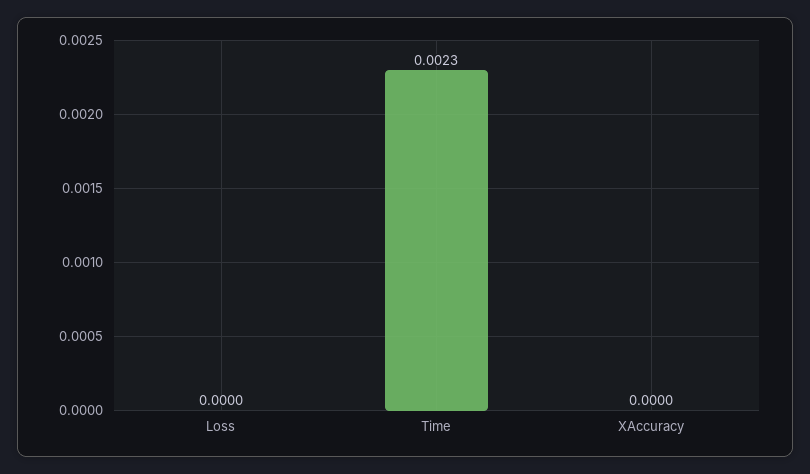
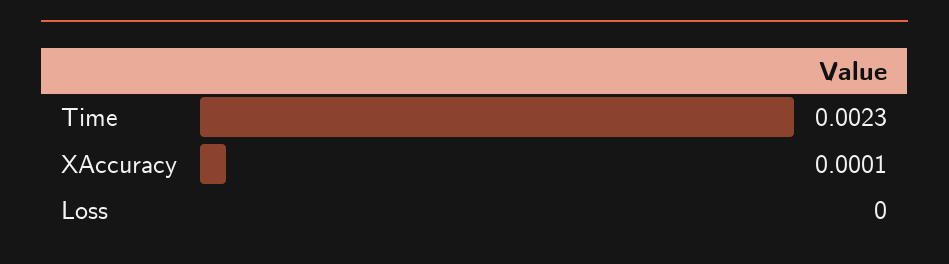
XAccuracy: 0 -> 0.0001

